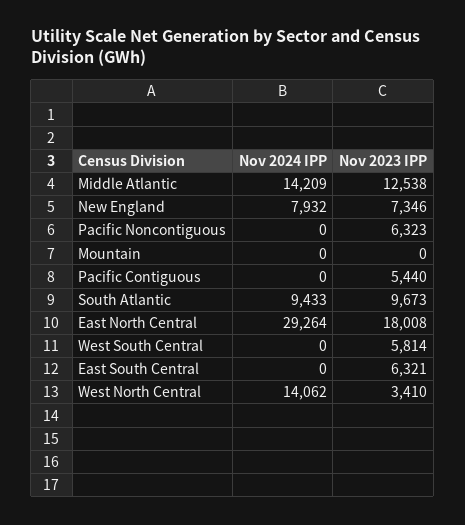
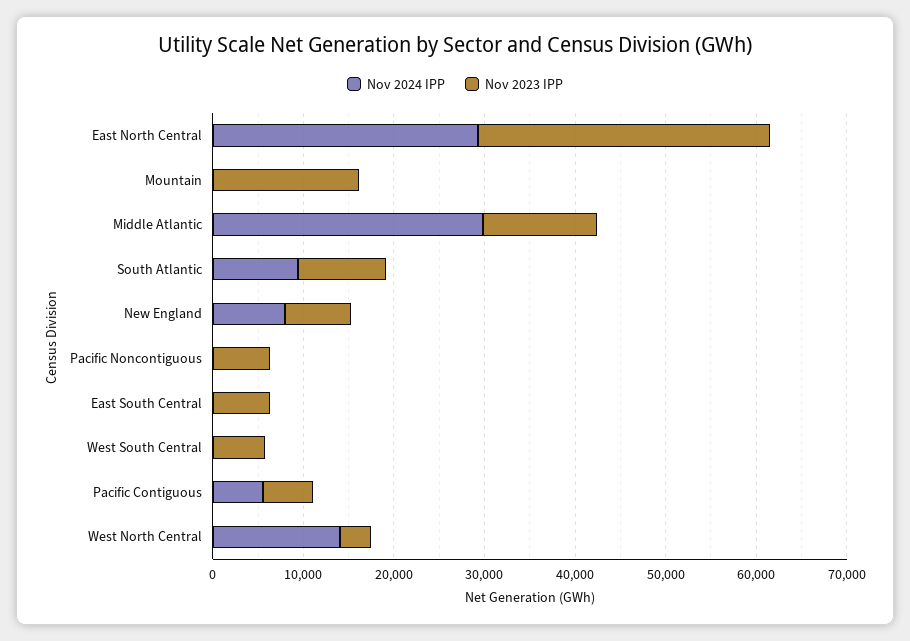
Nov 2024 IPP, Middle Atlantic: 14209 -> 30000
Nov 2023 IPP, Mountain: 0 -> 16000
Nov 2024 IPP, Pacific Contiguous: 0 -> 6000
Nov 2023 IPP, East North Central: 18008 -> 32000

